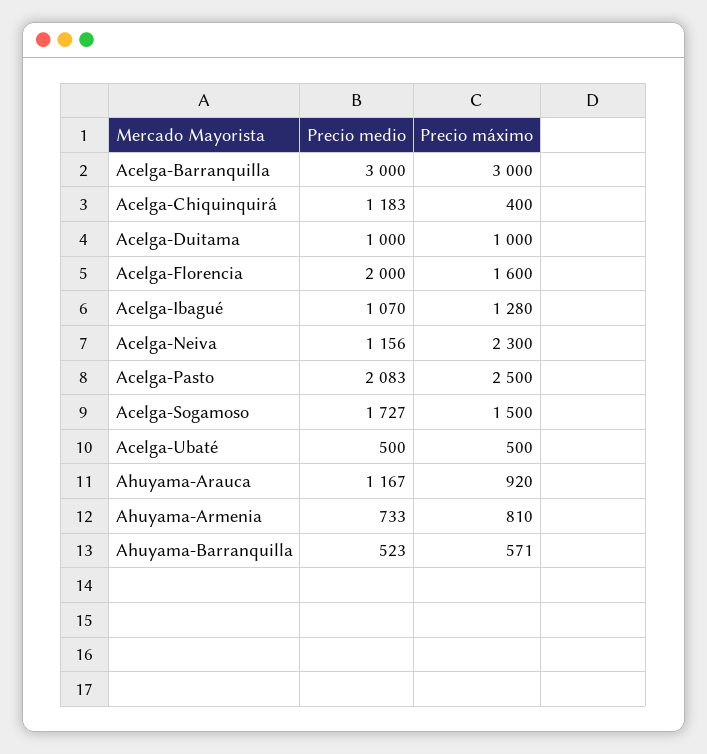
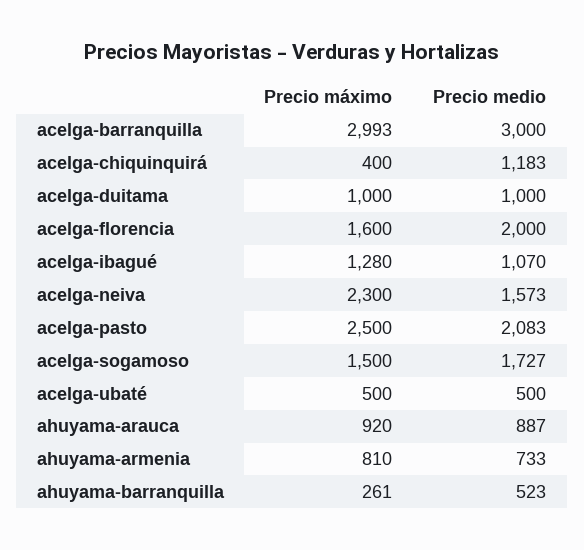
Precio máximo, Acelga-Barranquilla: 3000 -> 2993
Precio medio, Acelga-Neiva: 1156 -> 1573
Precio medio, Ahuyama-Arauca: 1167 -> 887
Precio máximo, Ahuyama-Barranquilla: 571 -> 261

